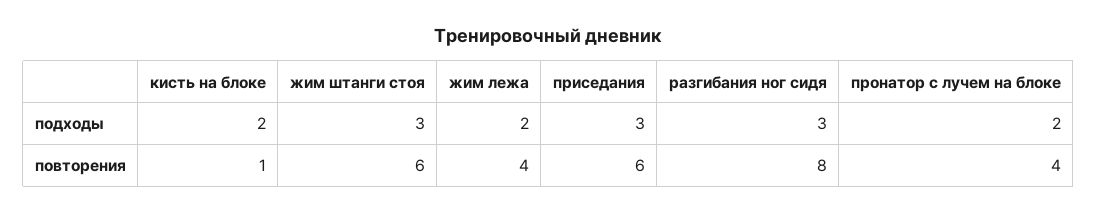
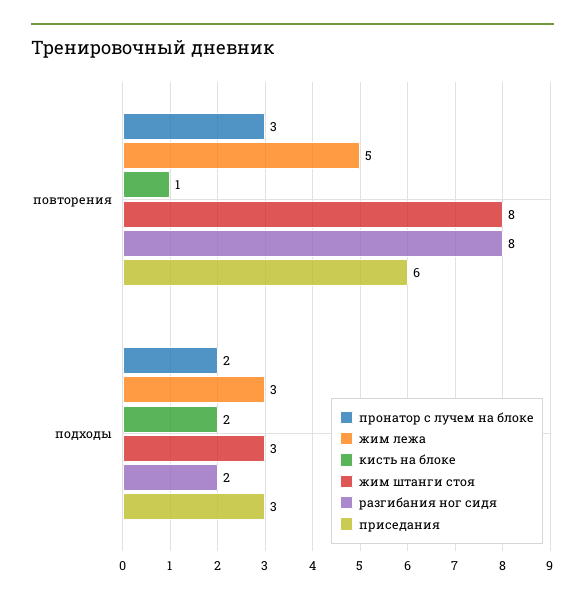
жим лежа, подходы: 2 -> 3
разгибания ног сидя, подходы: 3 -> 2
жим штанги стоя, повторения: 6 -> 8
жим лежа, повторения: 4 -> 5
пронатор с лучем на блоке, повторения: 4 -> 3

